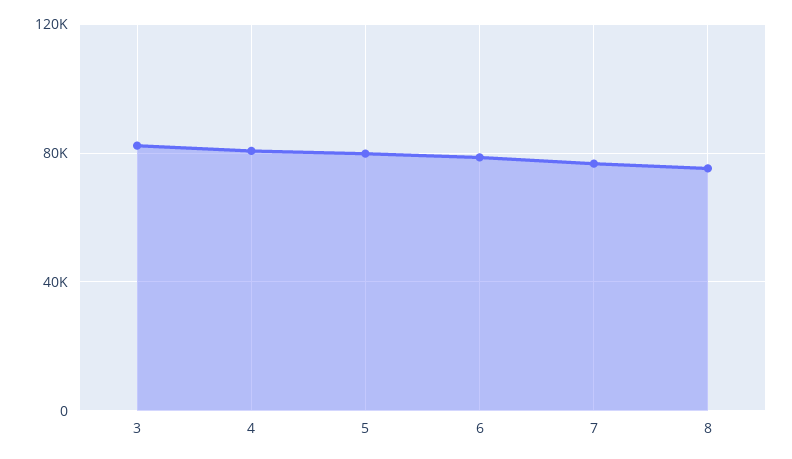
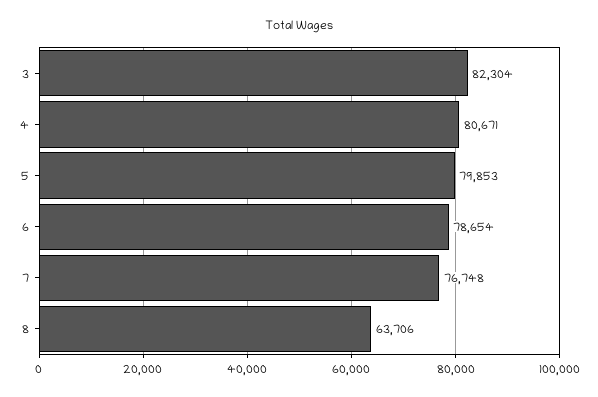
8: 75000 -> 63706

